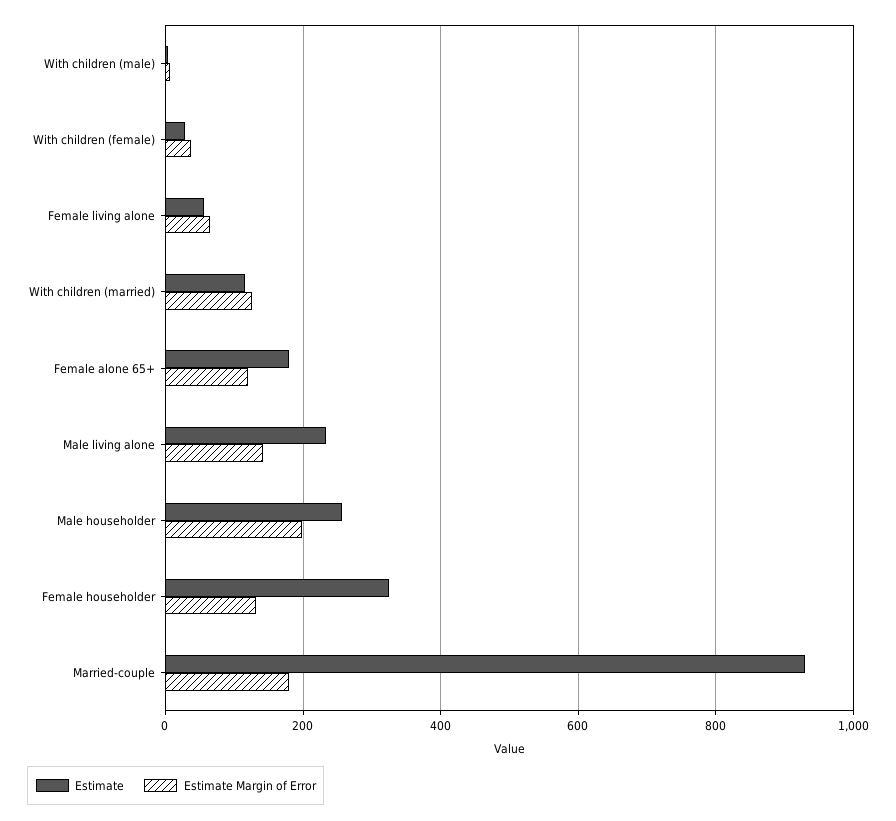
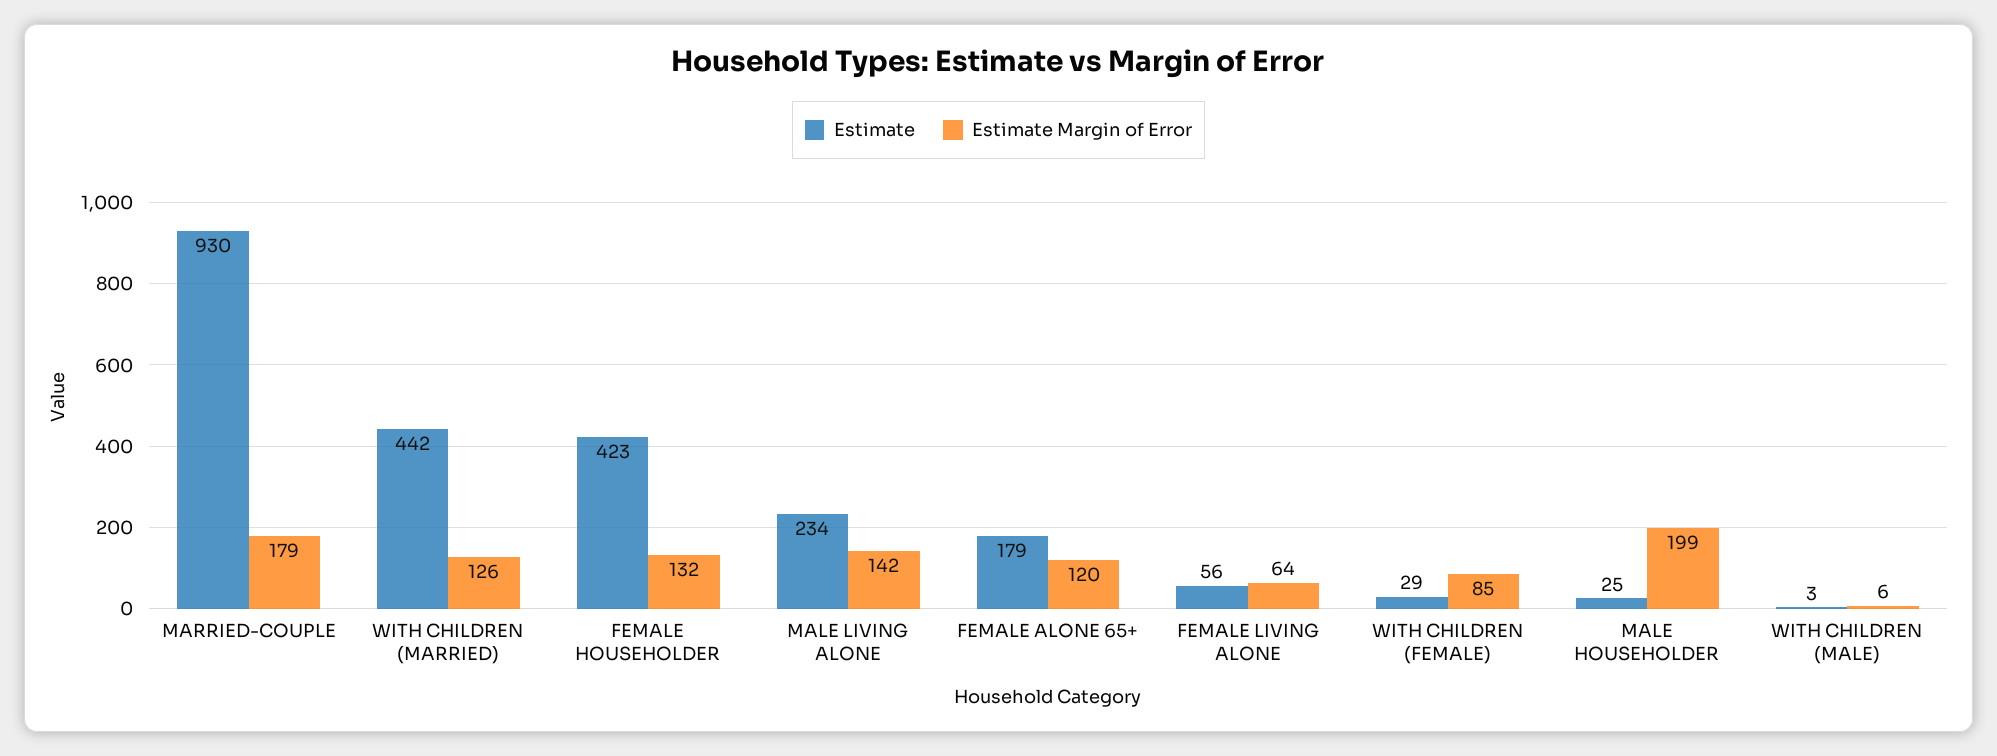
Estimate Margin of Error, With children (female): 40 -> 85
Estimate, With children (married): 120 -> 442
Estimate, Male householder: 260 -> 25
Estimate, Female householder: 320 -> 423

